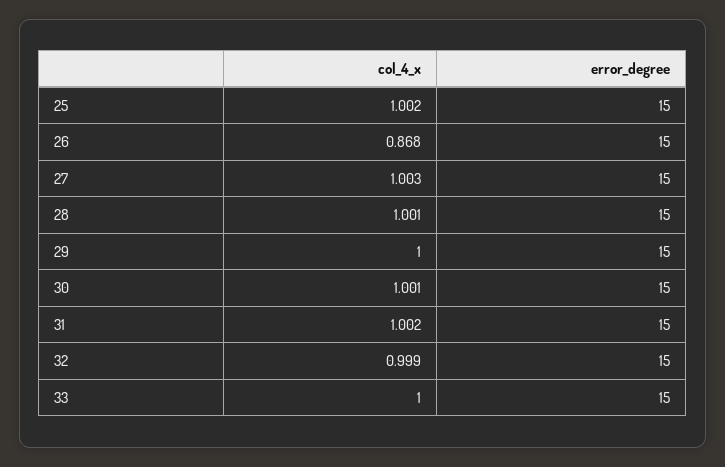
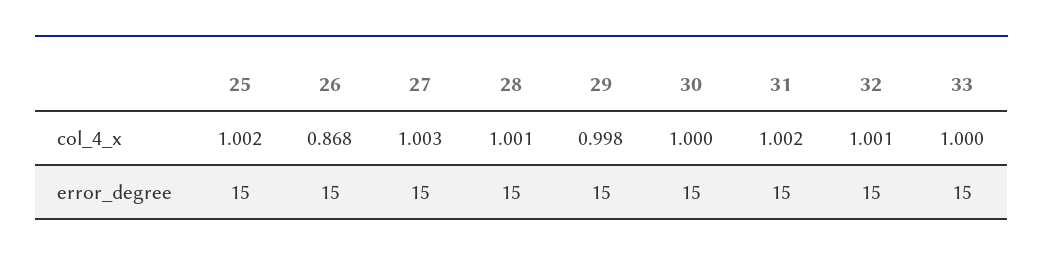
col_4_x, 29: 1 -> 0.998
col_4_x, 30: 1.001 -> 1
col_4_x, 32: 0.999 -> 1.001

